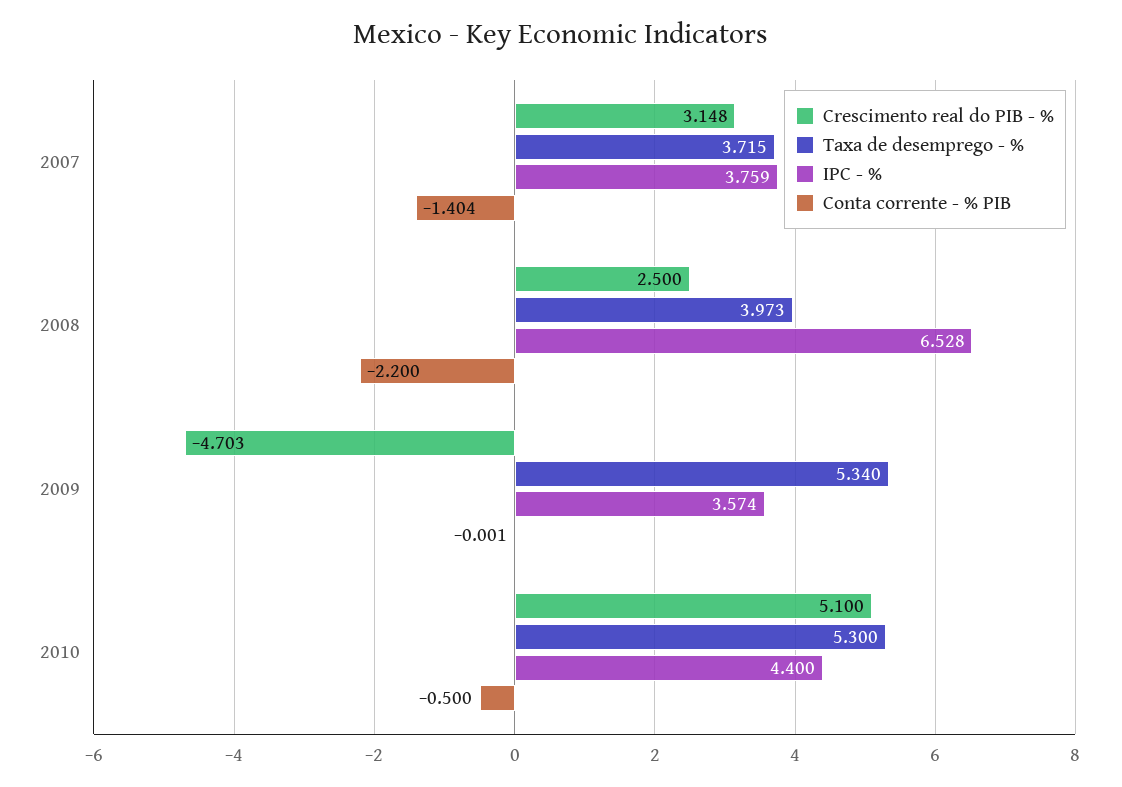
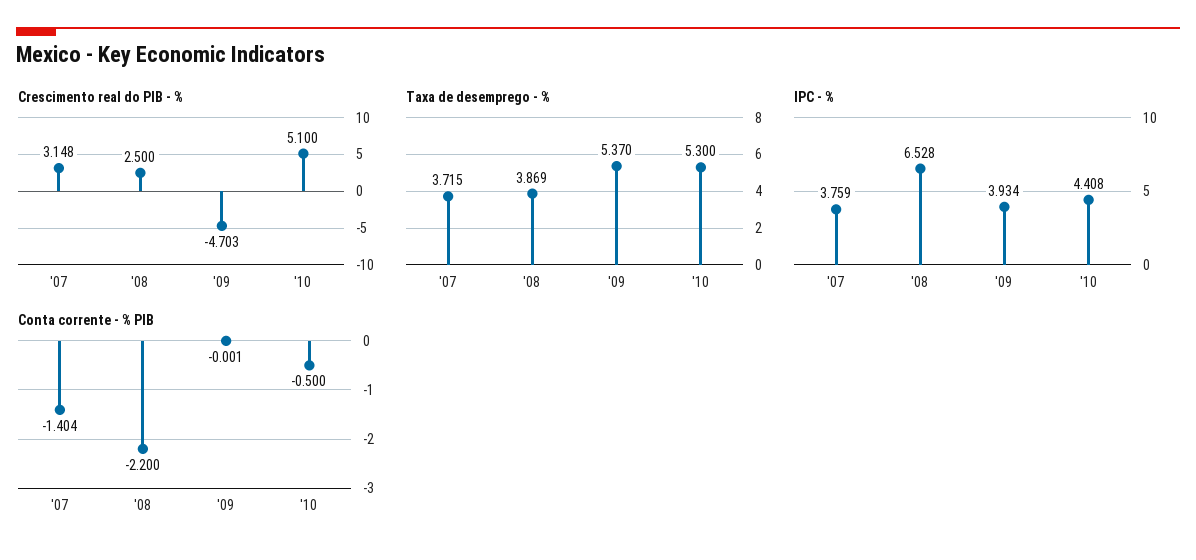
Taxa de desemprego - %, 2008: 3.973 -> 3.869
Taxa de desemprego - %, 2009: 5.34 -> 5.37
IPC - %, 2009: 3.574 -> 3.934
IPC - %, 2010: 4.4 -> 4.408

